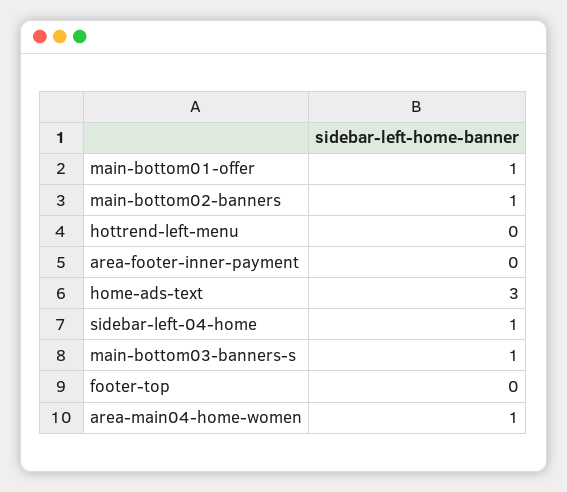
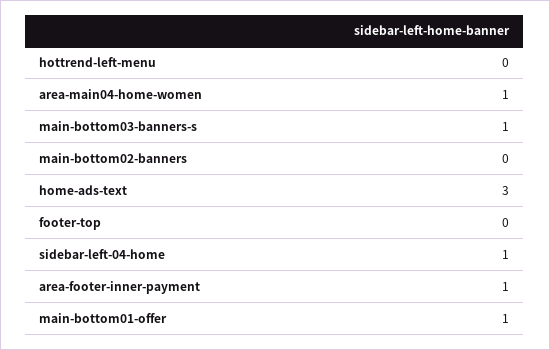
main-bottom02-banners: 1 -> 0
area-footer-inner-payment: 0 -> 1

